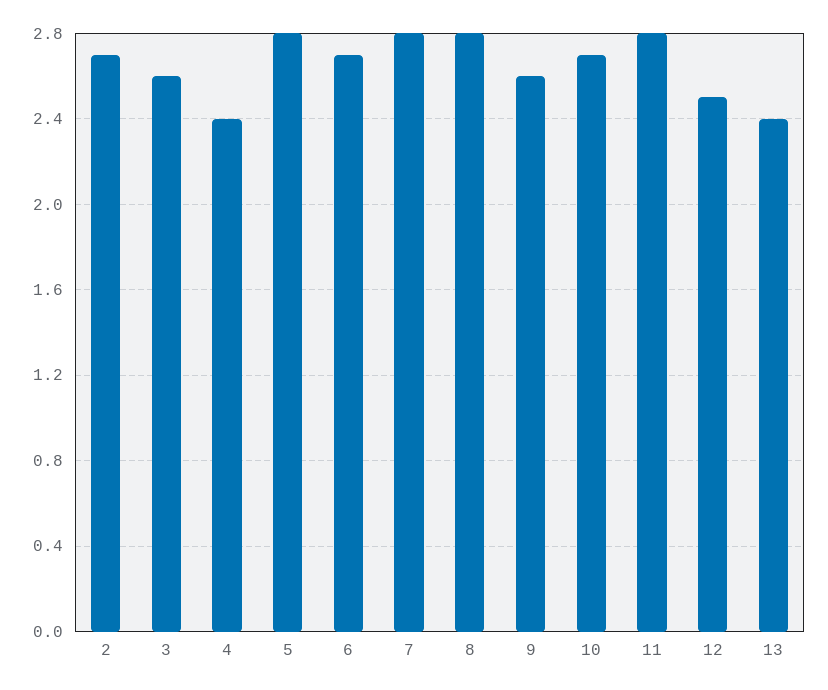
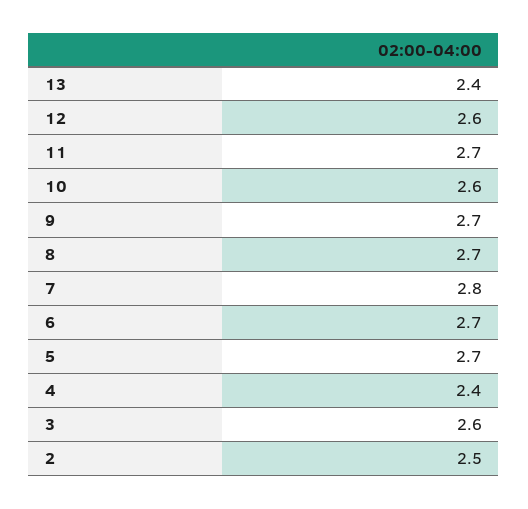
2: 2.7 -> 2.5
5: 2.8 -> 2.7
8: 2.8 -> 2.7
9: 2.6 -> 2.7
10: 2.7 -> 2.6
11: 2.8 -> 2.7
12: 2.5 -> 2.6

